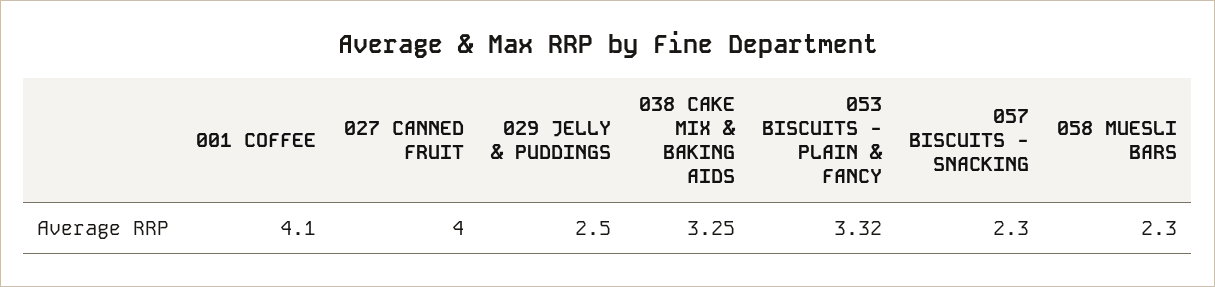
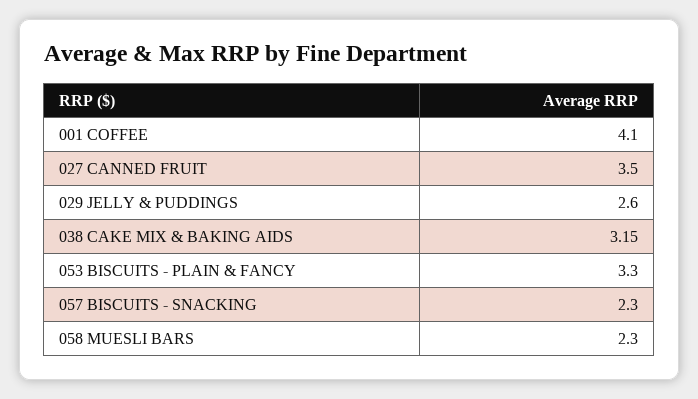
027 CANNED FRUIT: 4 -> 3.5
029 JELLY & PUDDINGS: 2.5 -> 2.6
038 CAKE MIX & BAKING AIDS: 3.25 -> 3.15
053 BISCUITS - PLAIN & FANCY: 3.32 -> 3.3

